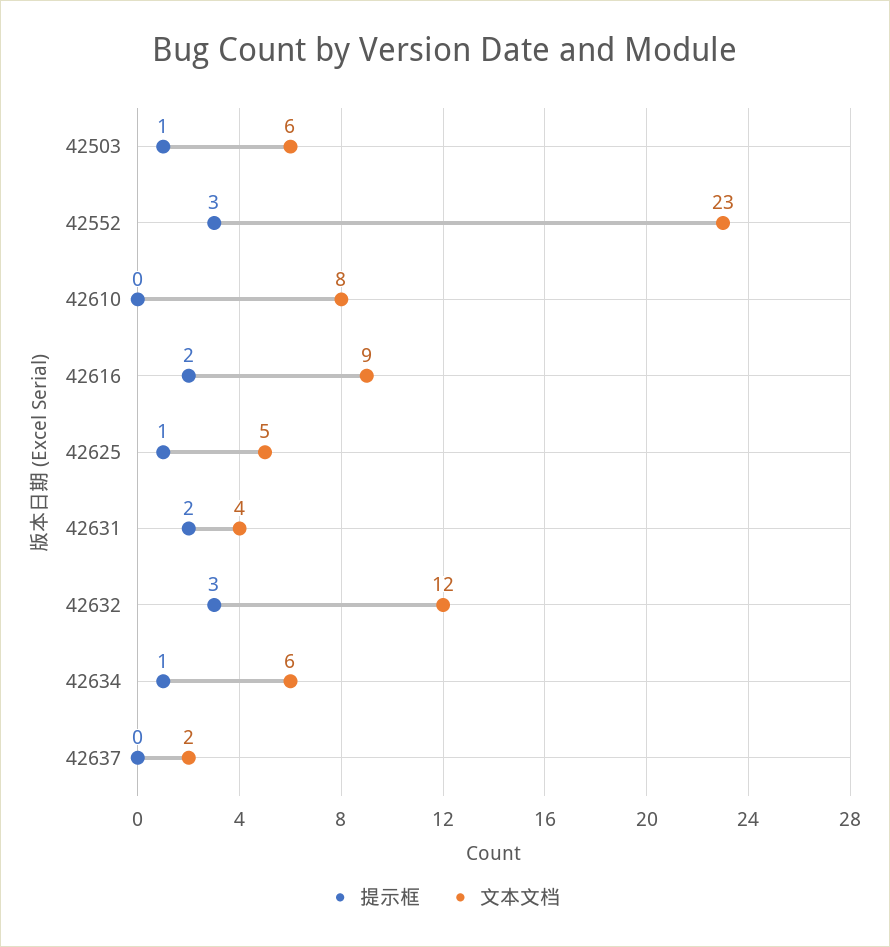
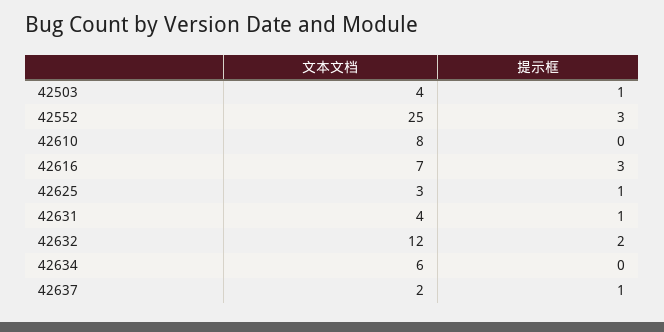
文本文档, 42503: 6 -> 4
文本文档, 42552: 23 -> 25
提示框, 42616: 2 -> 3
文本文档, 42616: 9 -> 7
文本文档, 42625: 5 -> 3
提示框, 42631: 2 -> 1
提示框, 42632: 3 -> 2
提示框, 42634: 1 -> 0
提示框, 42637: 0 -> 1

